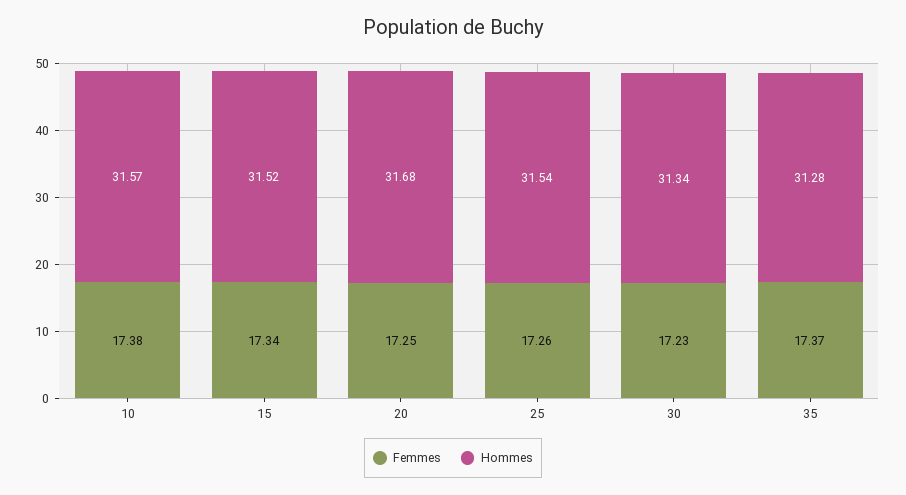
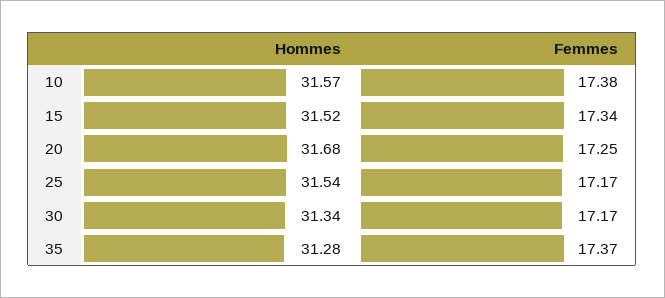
Femmes, 25: 17.26 -> 17.17
Femmes, 30: 17.23 -> 17.17

